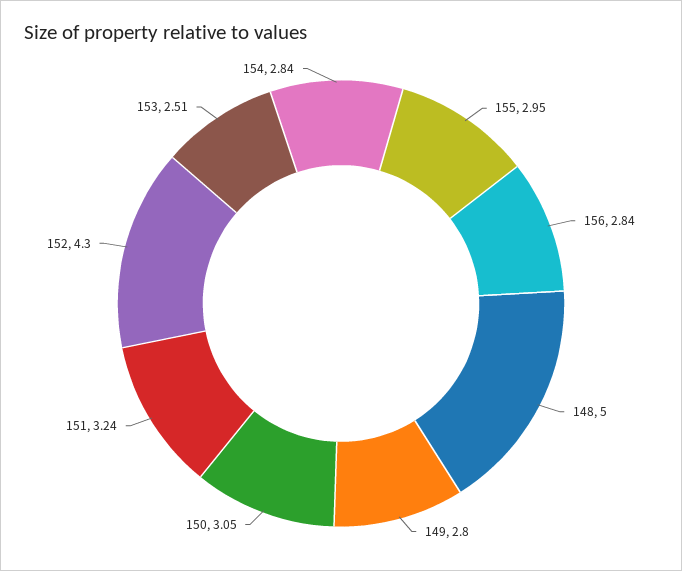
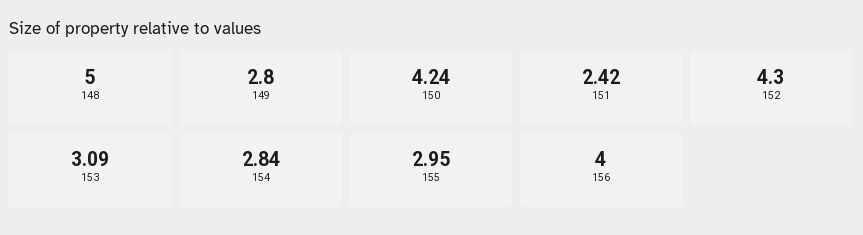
156: 2.84 -> 4
150: 3.05 -> 4.24
151: 3.24 -> 2.42
153: 2.51 -> 3.09

